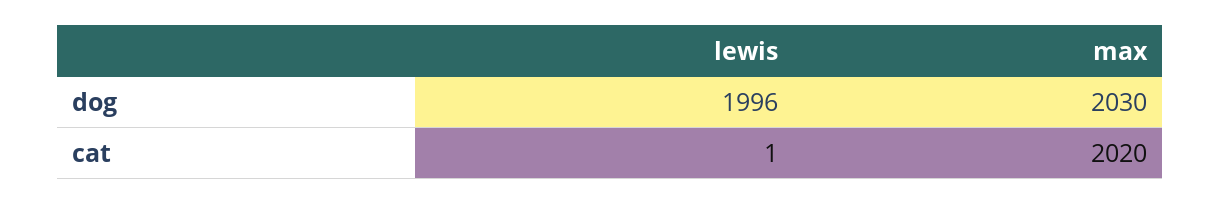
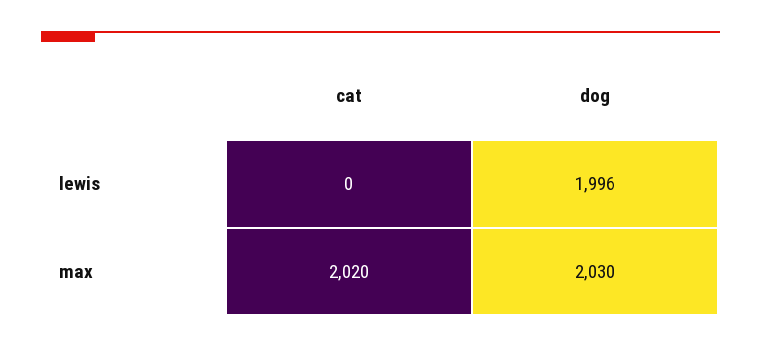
lewis, cat: 1 -> 0

